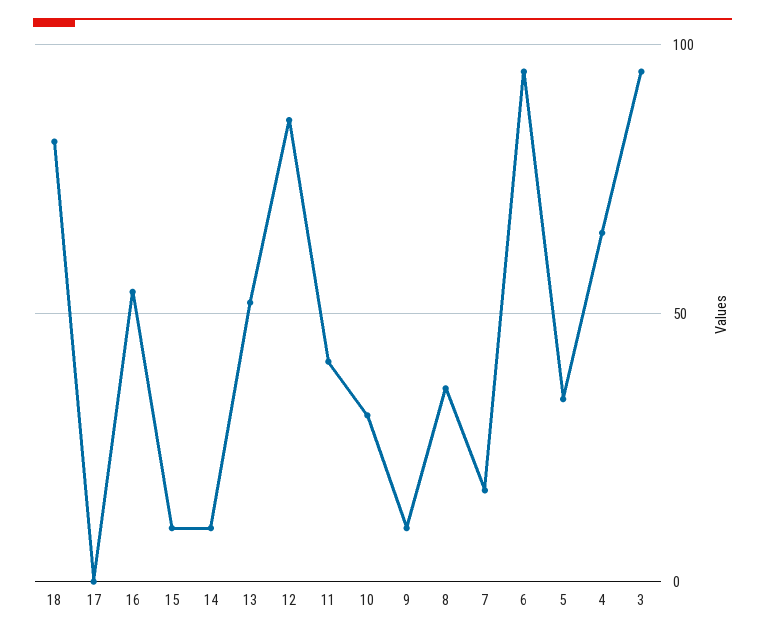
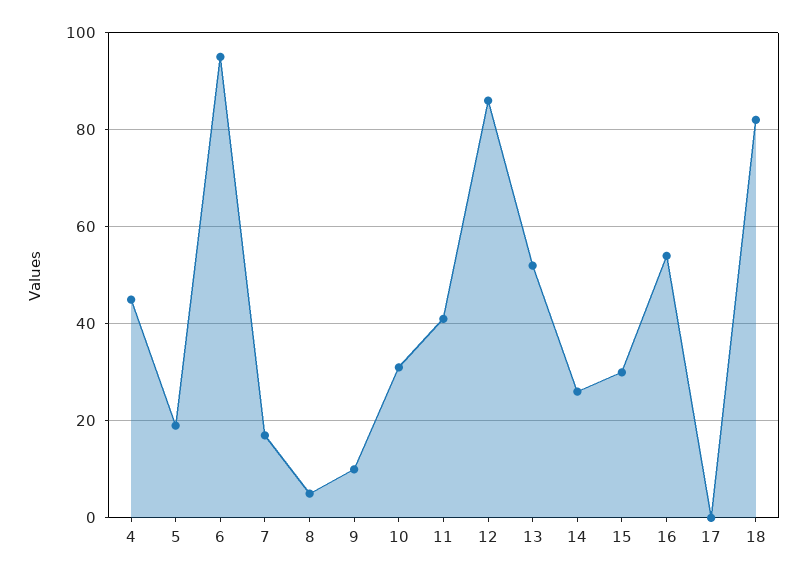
15: 10 -> 30
14: 10 -> 25
8: 35 -> 5
5: 35 -> 20
4: 65 -> 45
3: 95 -> none

